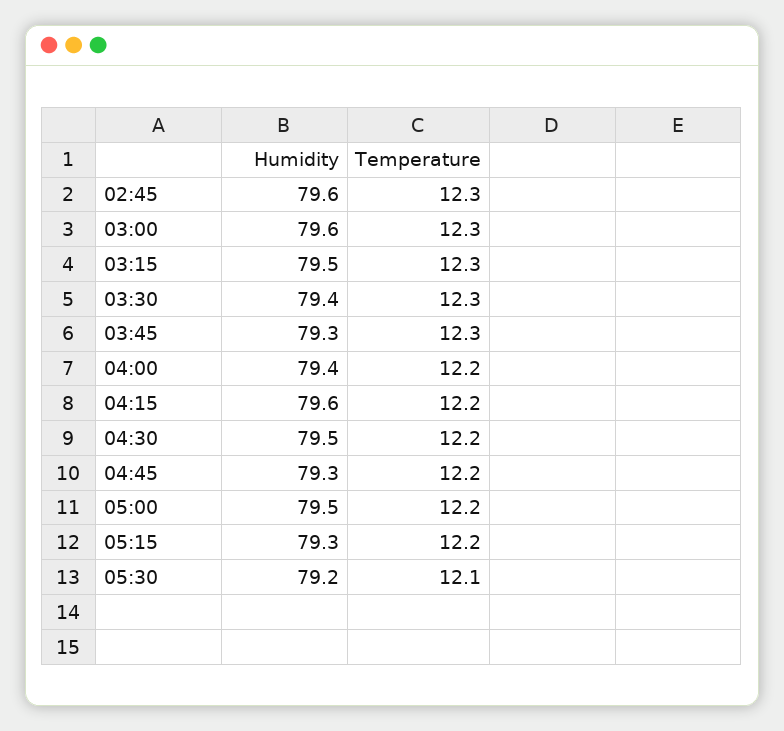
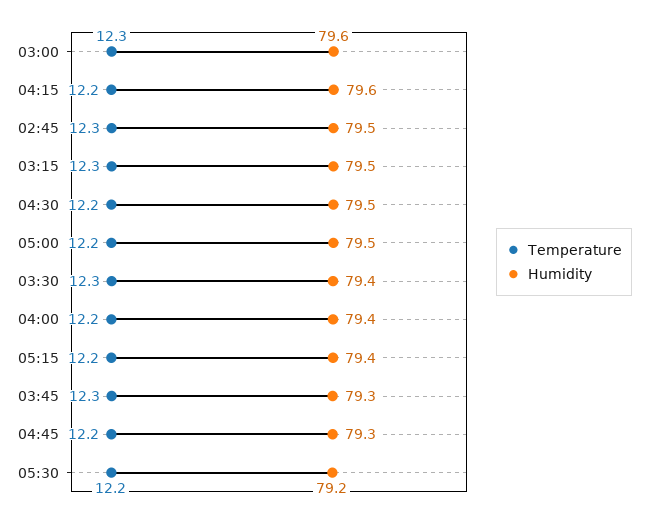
Humidity, 02:45: 79.6 -> 79.5
Humidity, 05:15: 79.3 -> 79.4
Temperature, 05:30: 12.1 -> 12.2

